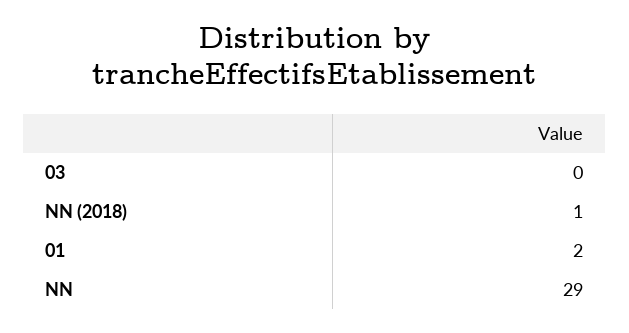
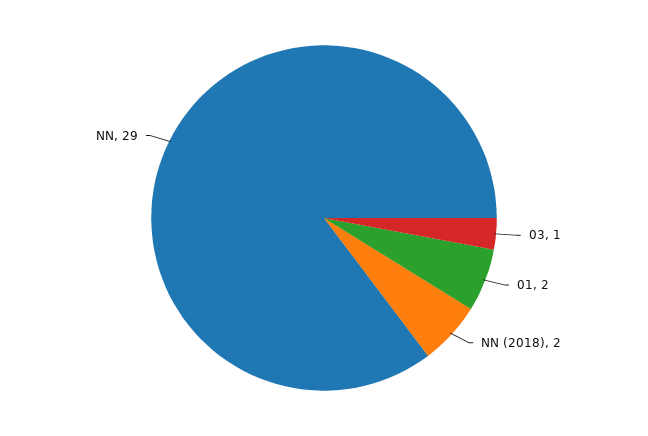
03: 0 -> 1
NN (2018): 1 -> 2

